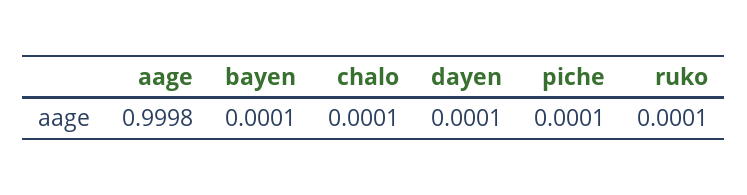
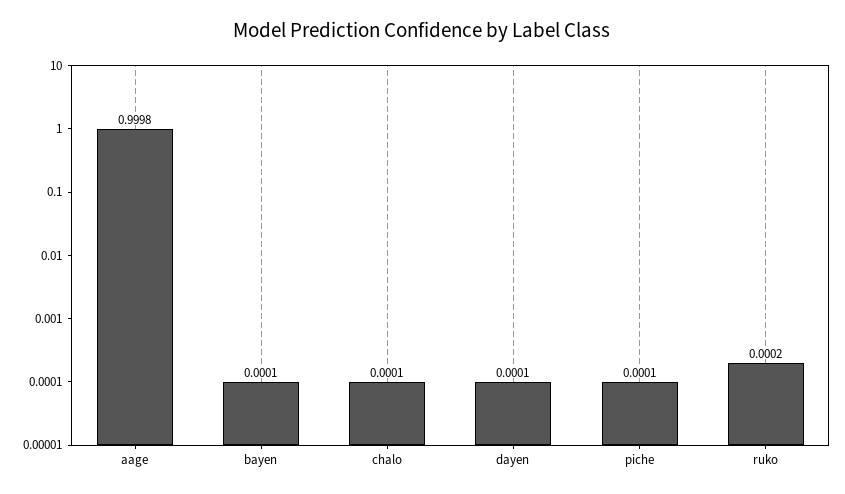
ruko: 0.0001 -> 0.0002

